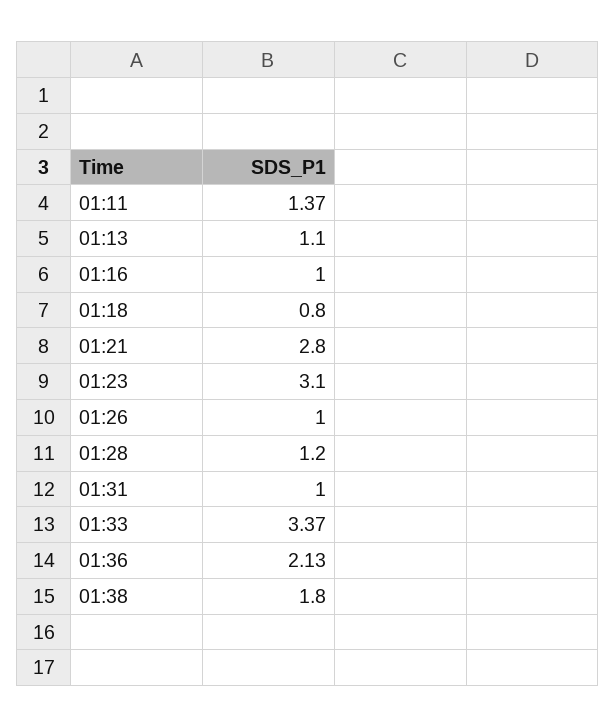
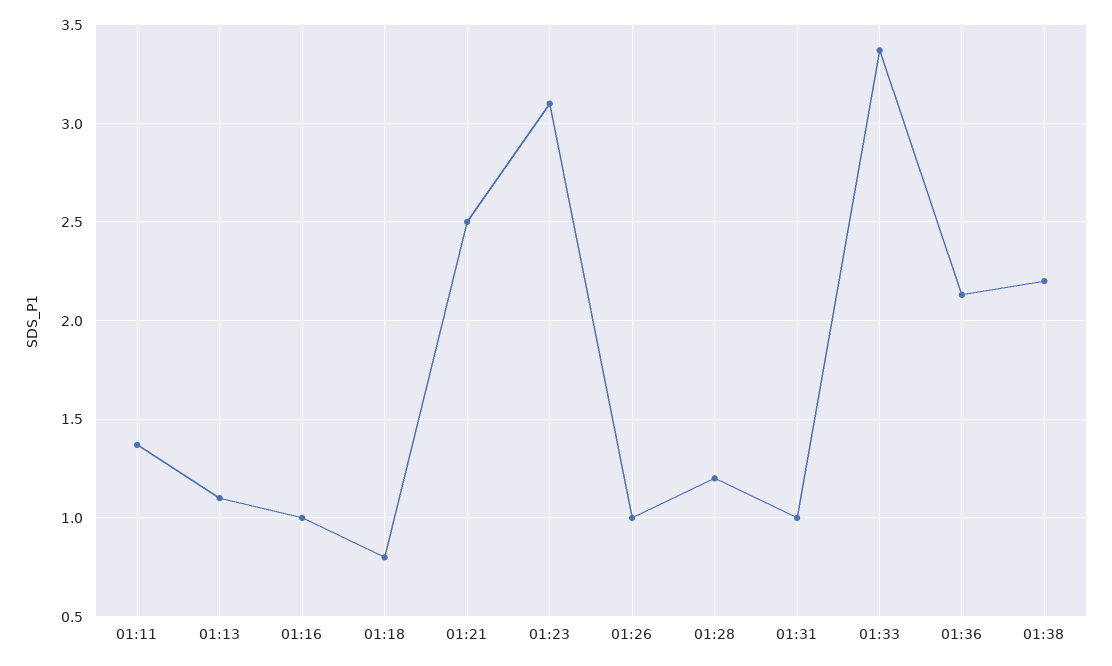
01:21: 2.8 -> 2.5
01:38: 1.8 -> 2.2

